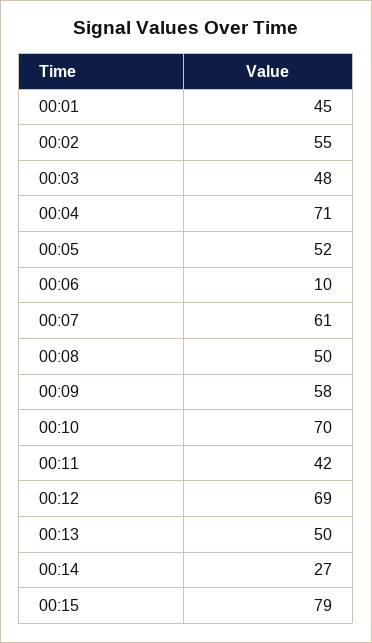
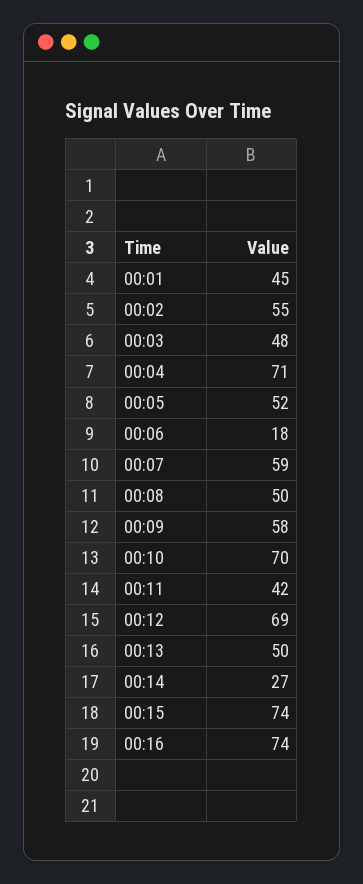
00:06: 10 -> 18
00:07: 61 -> 59
00:15: 79 -> 74
00:16: none -> 74

